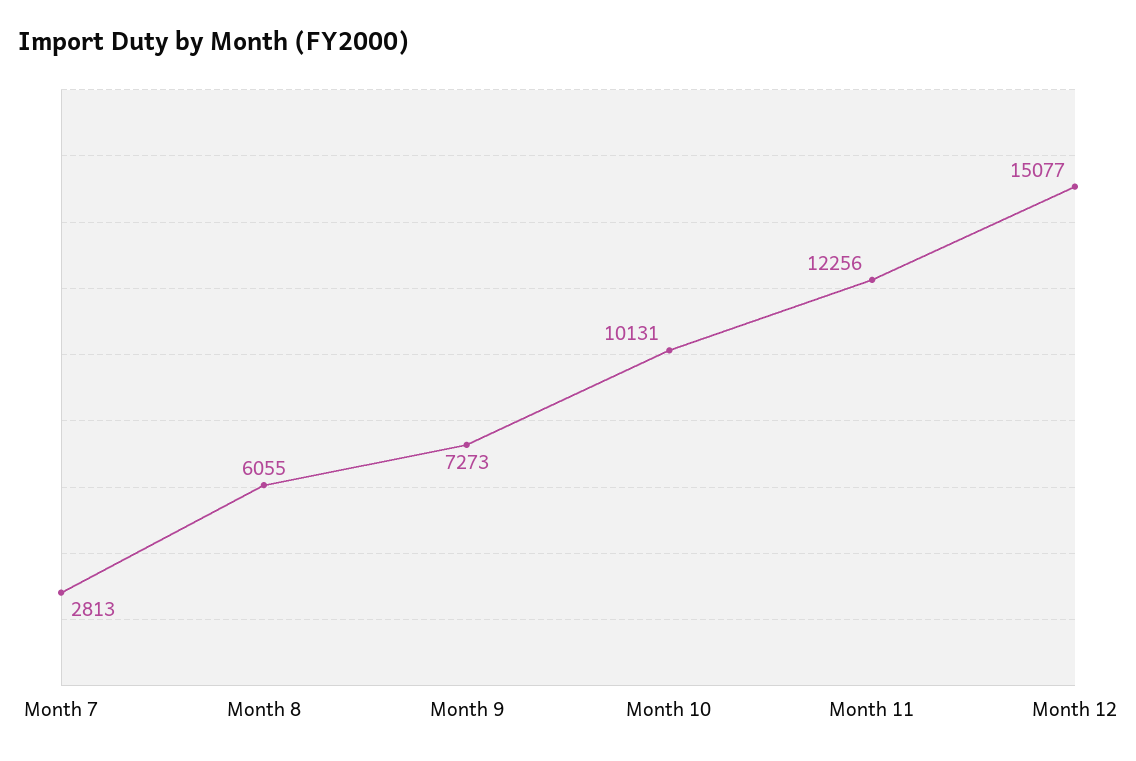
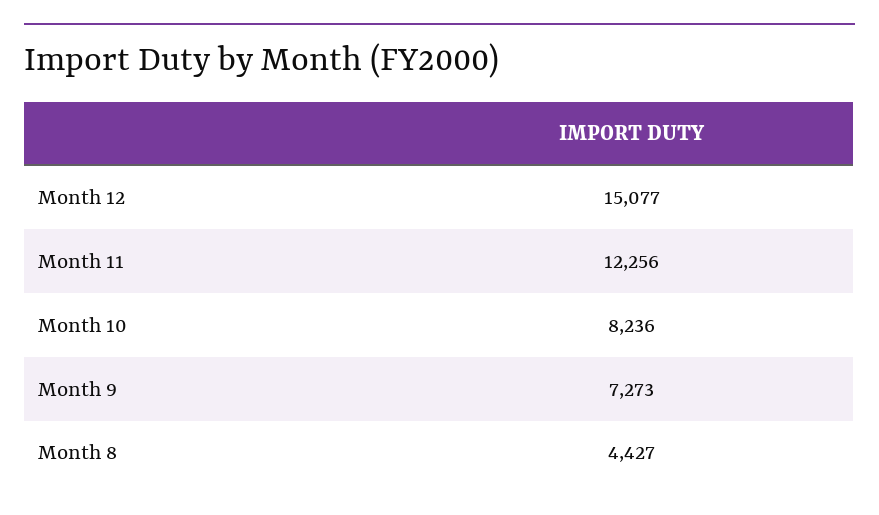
Month 7: 2813 -> none
Month 8: 6055 -> 4427
Month 10: 10131 -> 8236

